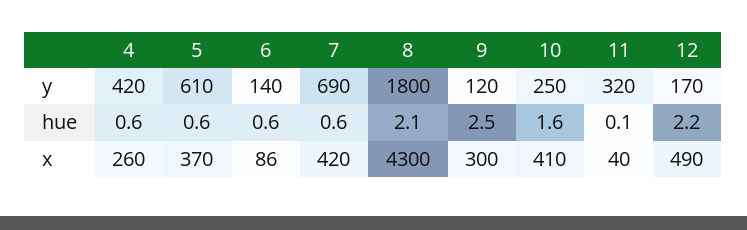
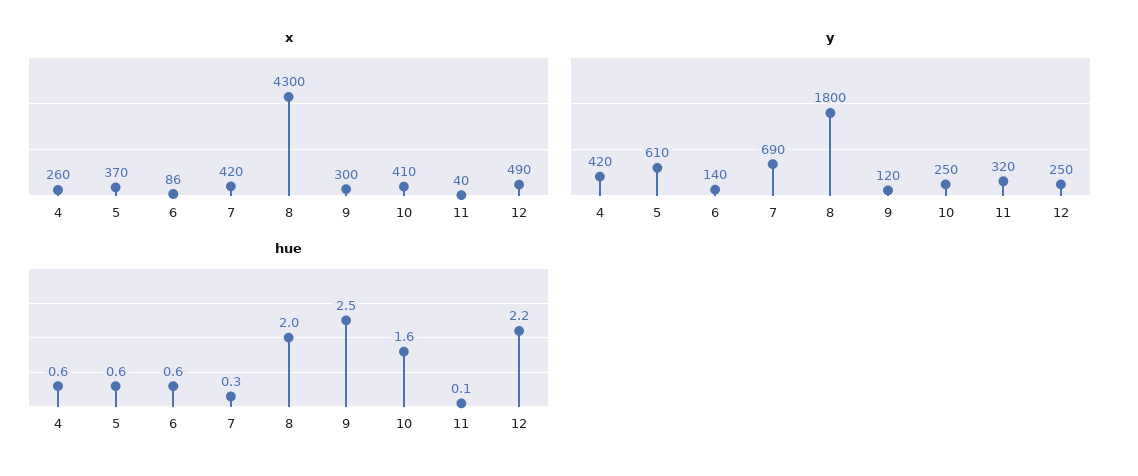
y, 12: 170 -> 250
hue, 7: 0.6 -> 0.3
hue, 8: 2.1 -> 2

